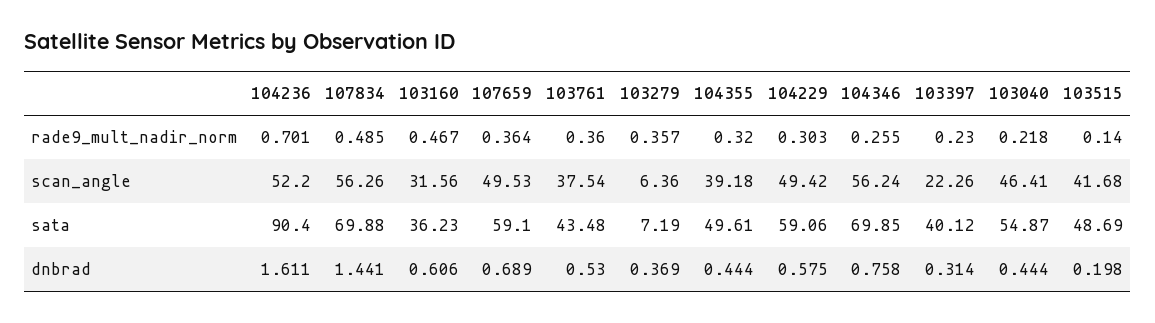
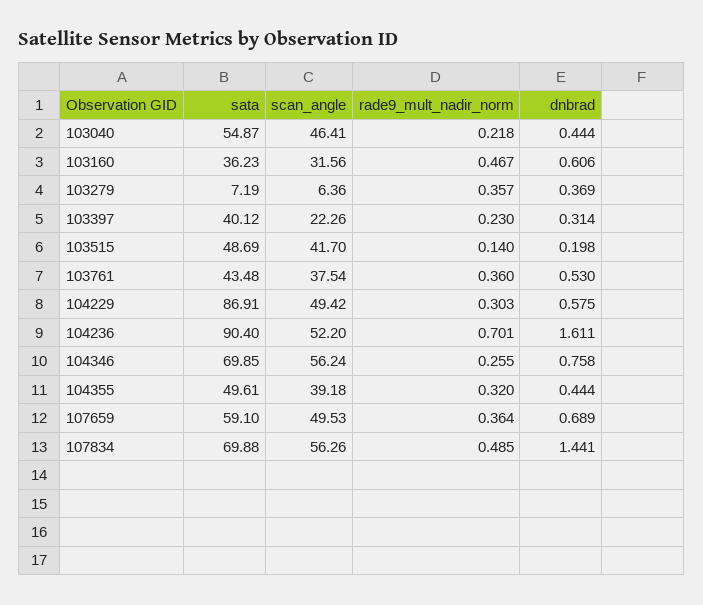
103515, scan_angle: 41.68 -> 41.7
104229, sata: 59.06 -> 86.91

